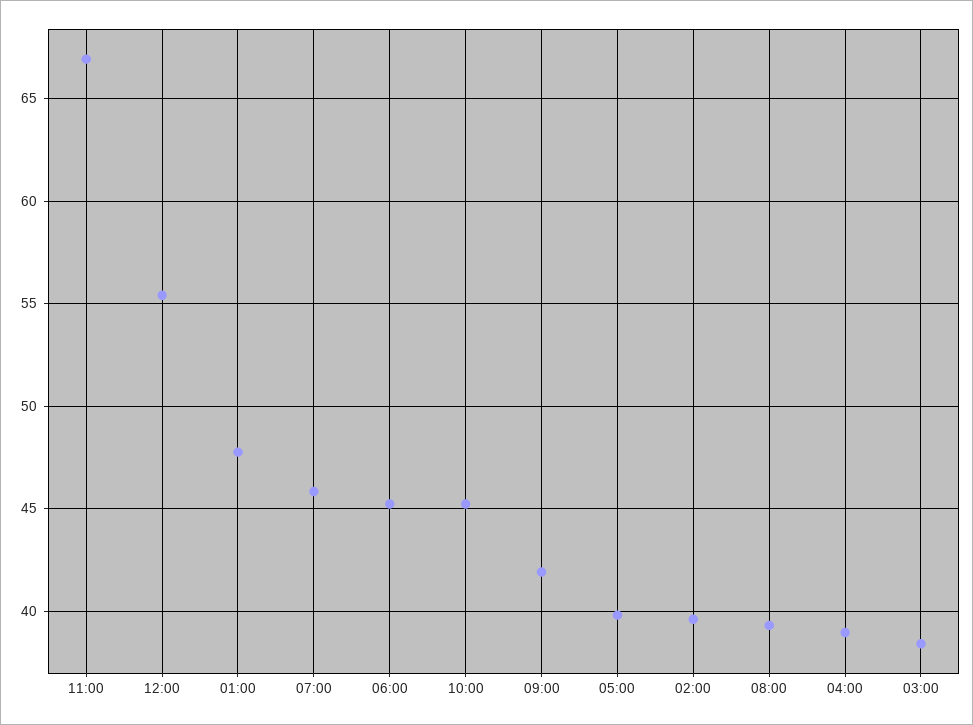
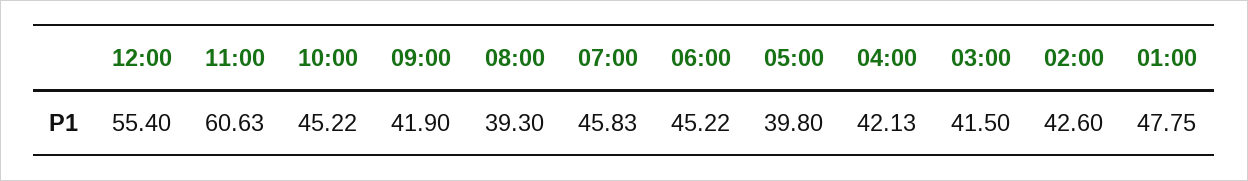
11:00: 67 -> 60.63
02:00: 39.5 -> 42.6
04:00: 39 -> 42.13
03:00: 38.5 -> 41.5

